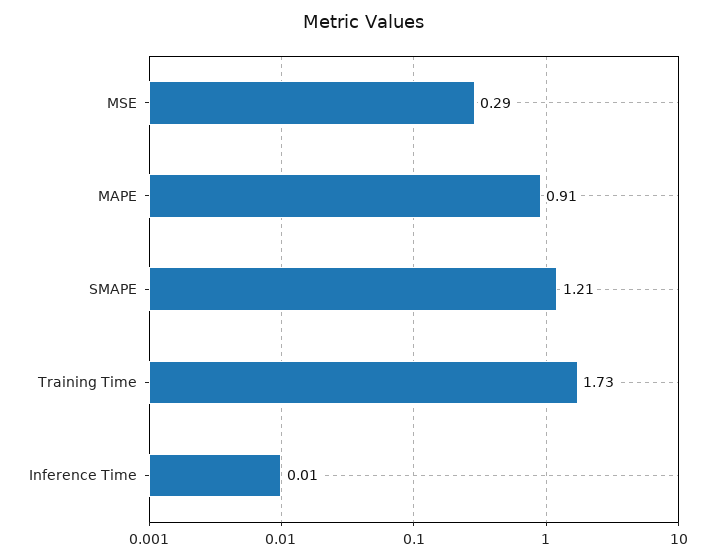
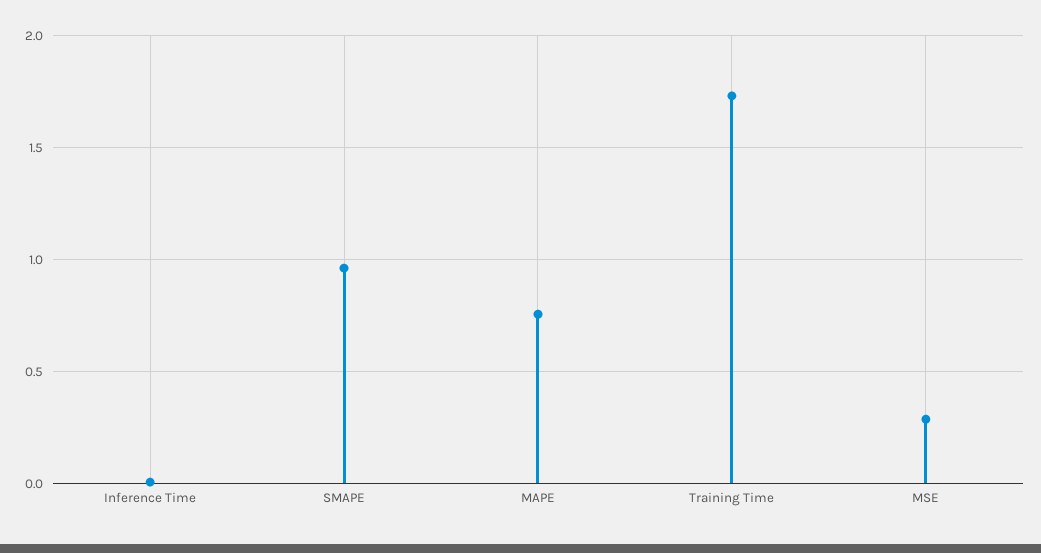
MAPE: 0.91 -> 0.75
SMAPE: 1.21 -> 0.95

